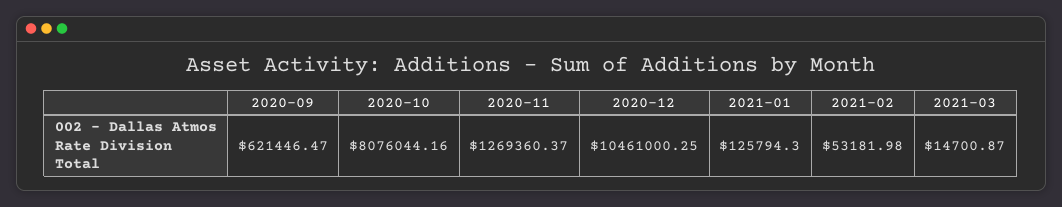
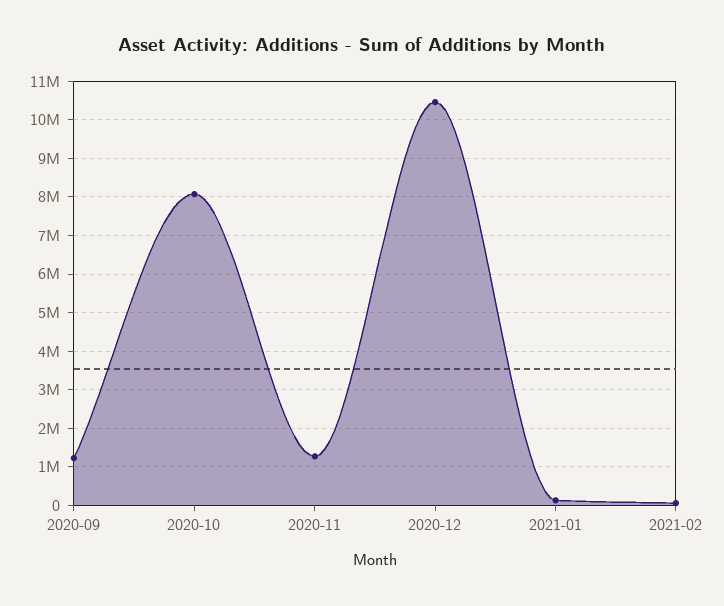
2020-09: 621446.47 -> 1200000
2021-03: 14700.87 -> none

